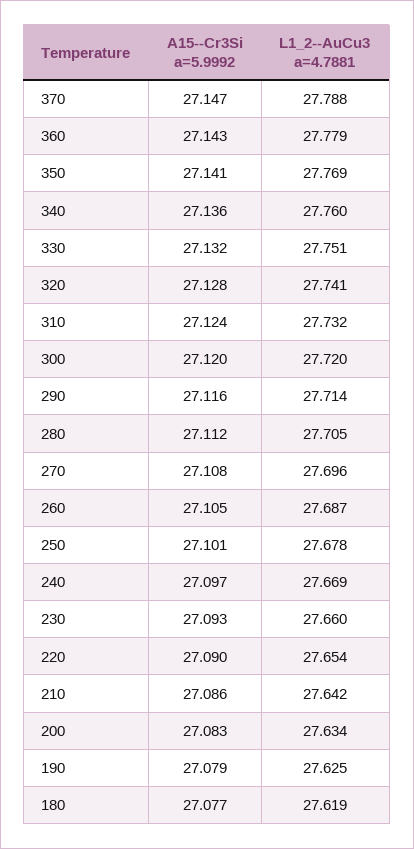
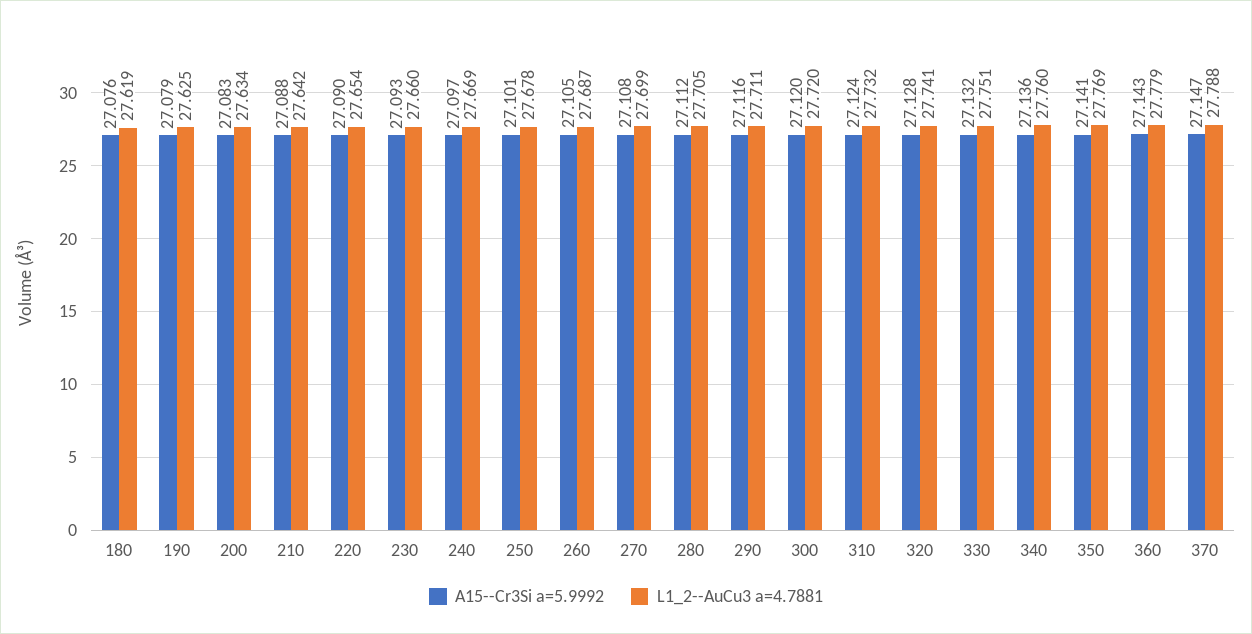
L1_2--AuCu3 a=4.7881, 290: 27.714 -> 27.711
L1_2--AuCu3 a=4.7881, 270: 27.696 -> 27.699
A15--Cr3Si a=5.9992, 210: 27.086 -> 27.088
A15--Cr3Si a=5.9992, 180: 27.077 -> 27.076

